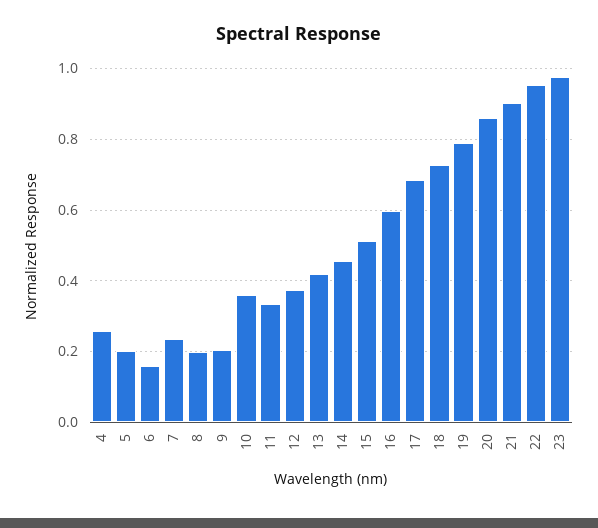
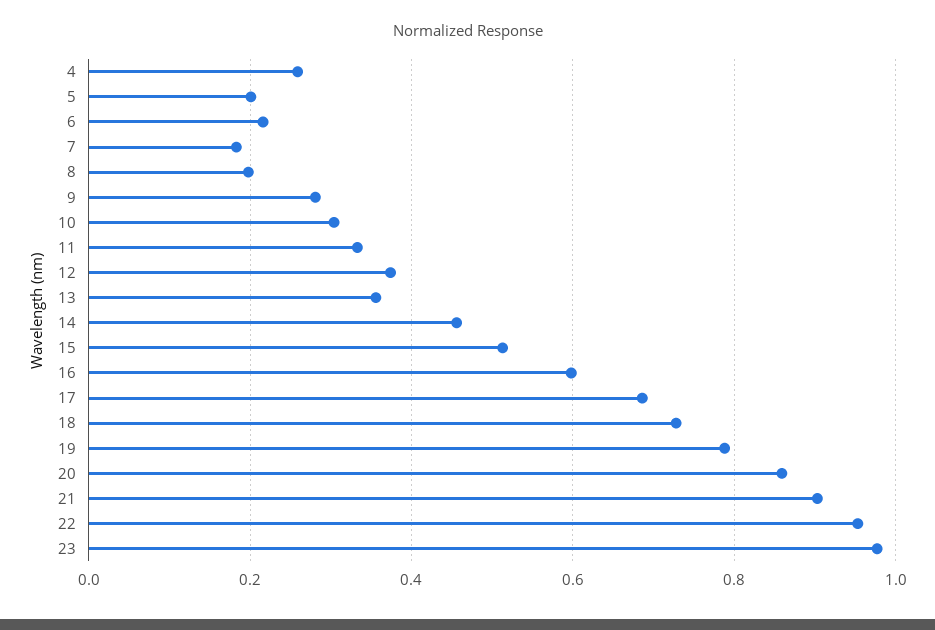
6: 0.16 -> 0.22
7: 0.24 -> 0.18
9: 0.2 -> 0.28
10: 0.36 -> 0.3
13: 0.42 -> 0.36

